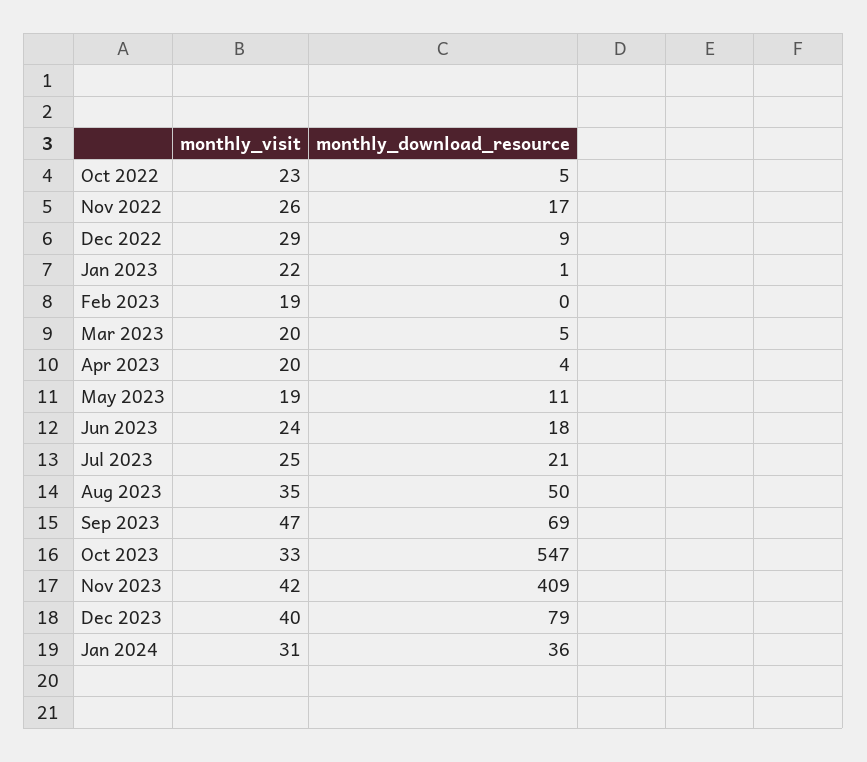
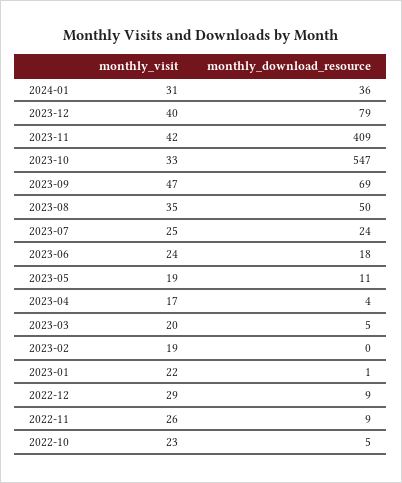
monthly_download_resource, Nov 2022: 17 -> 9
monthly_visit, Apr 2023: 20 -> 17
monthly_download_resource, Jul 2023: 21 -> 24

